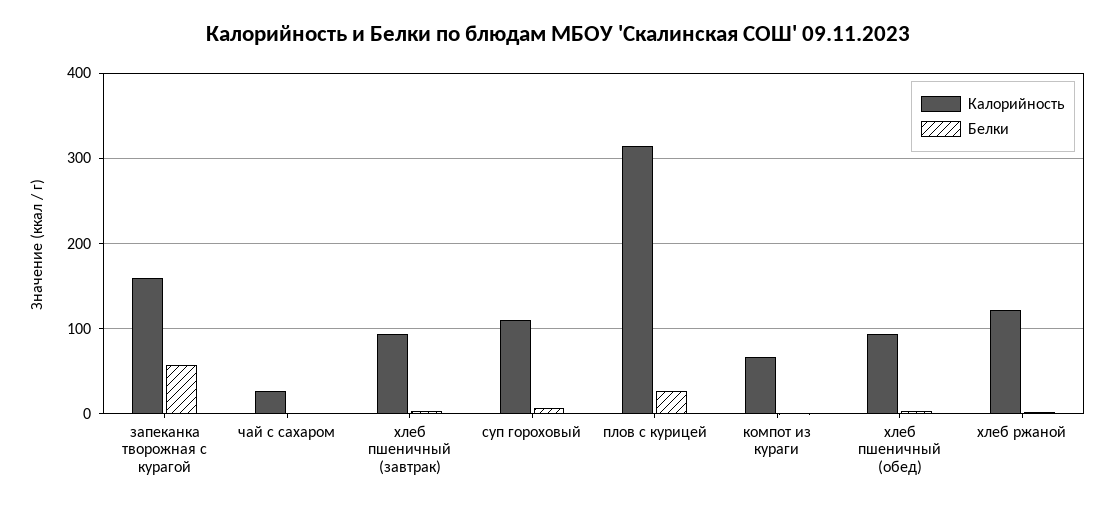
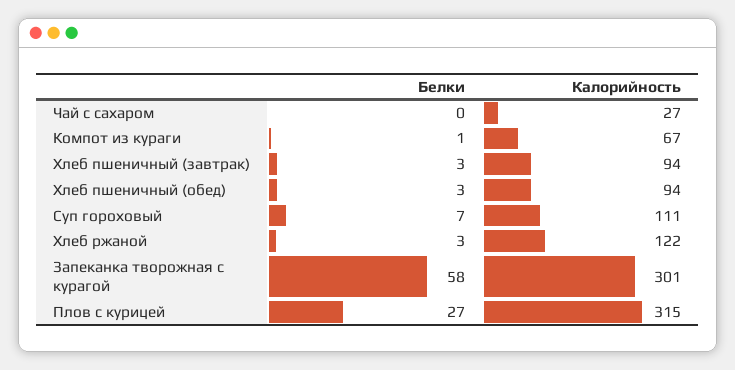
Калорийность, запеканка творожная с курагой: 160 -> 301

